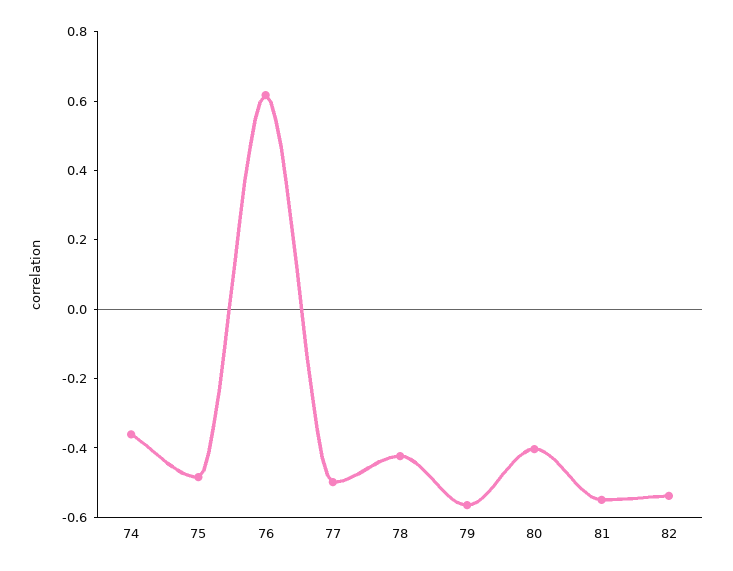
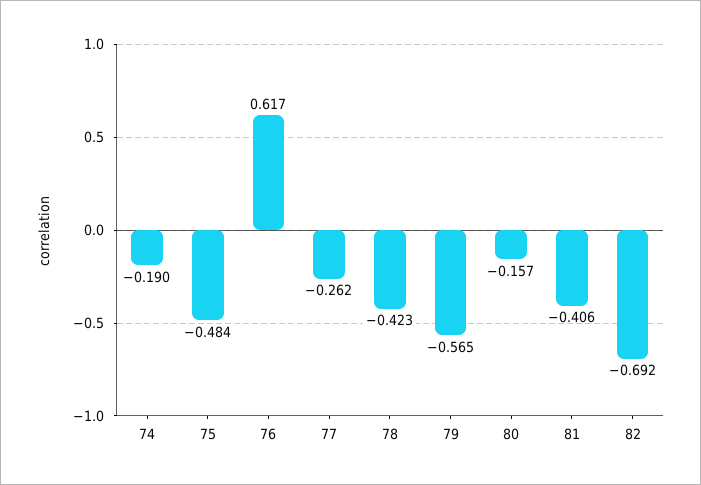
74: -0.35 -> -0.19
77: -0.5 -> -0.262
80: -0.4 -> -0.157
81: -0.55 -> -0.406
82: -0.55 -> -0.692

